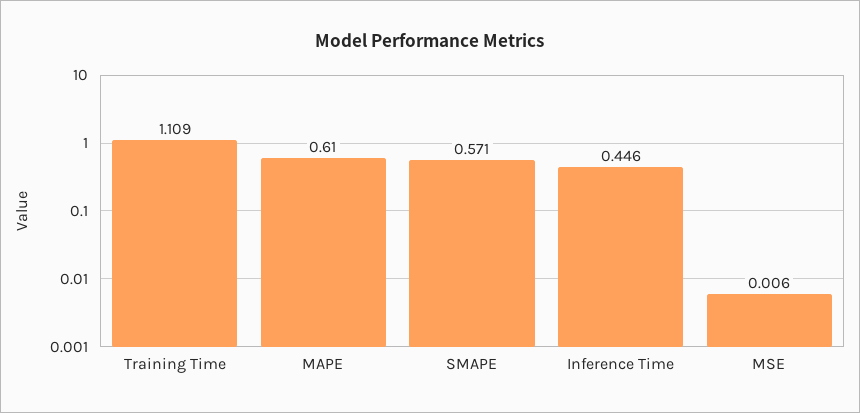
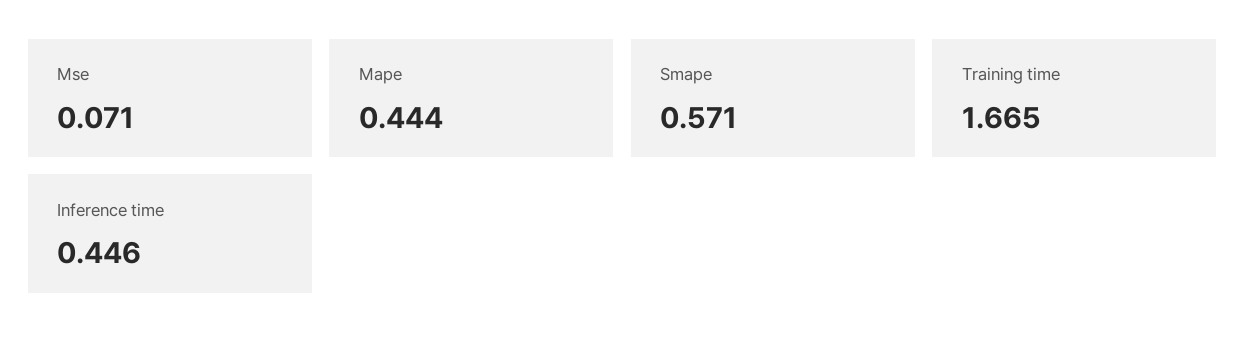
Training Time: 1.109 -> 1.665
MAPE: 0.61 -> 0.444
MSE: 0.006 -> 0.071

